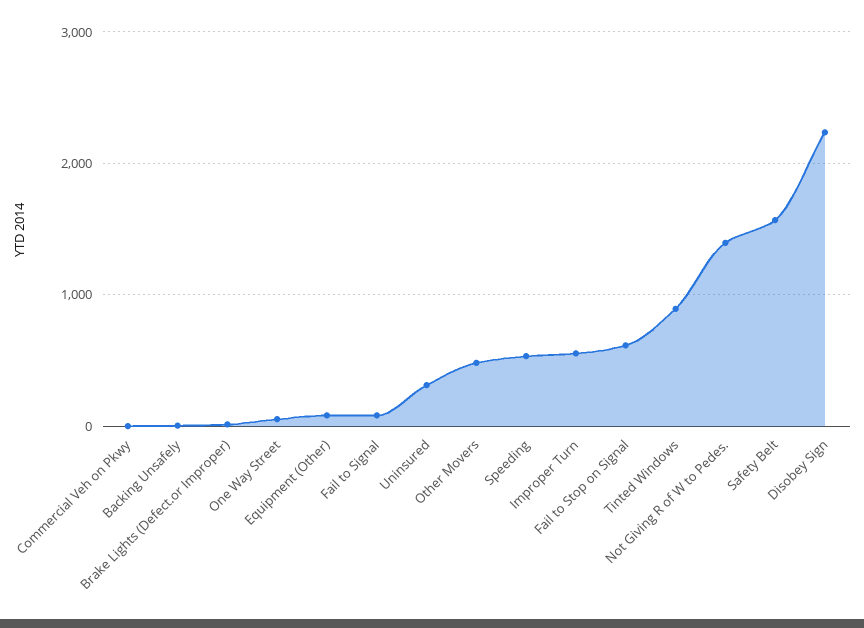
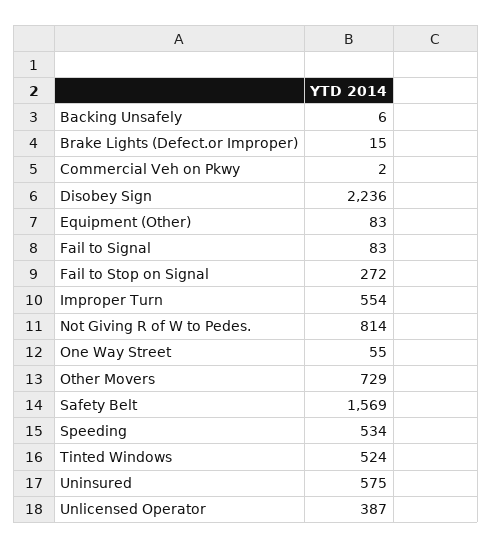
Uninsured: 300 -> 575
Other Movers: 500 -> 729
Fail to Stop on Signal: 600 -> 272
Tinted Windows: 900 -> 524
Not Giving R of W to Pedes.: 1400 -> 814
Unlicensed Operator: none -> 387

